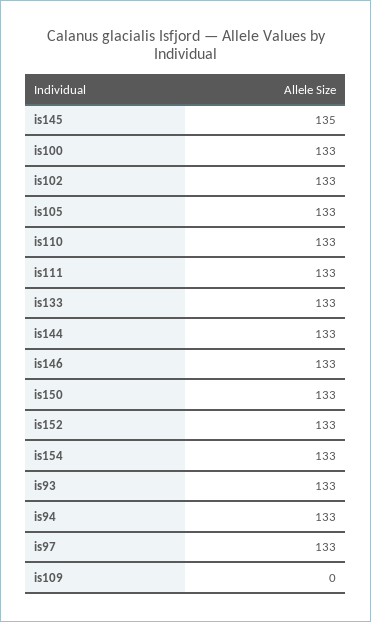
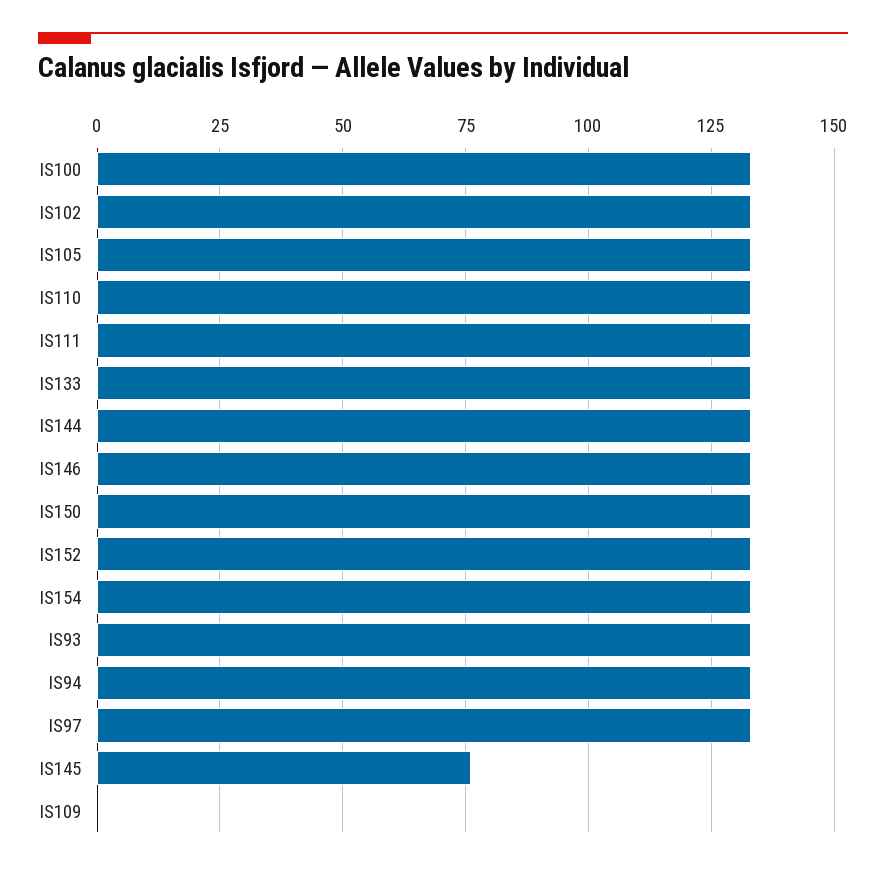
is145: 135 -> 75

